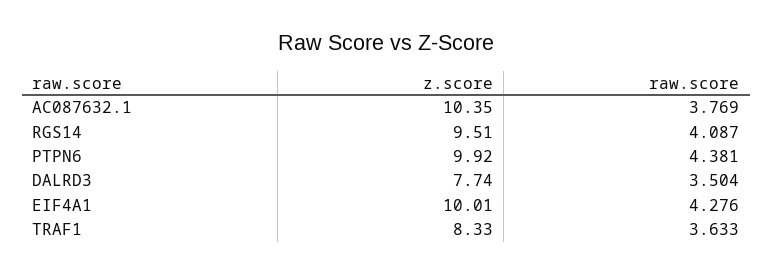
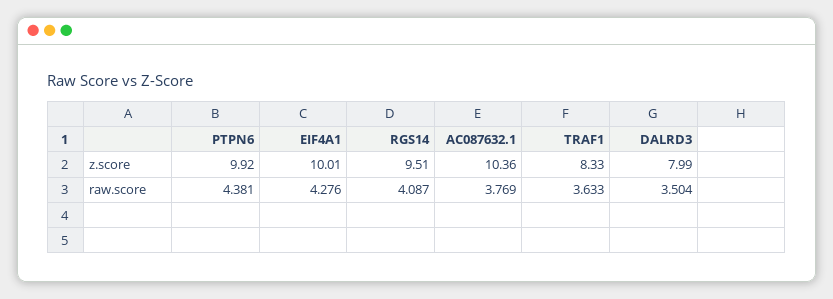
z.score, AC087632.1: 10.35 -> 10.36
z.score, DALRD3: 7.74 -> 7.99

